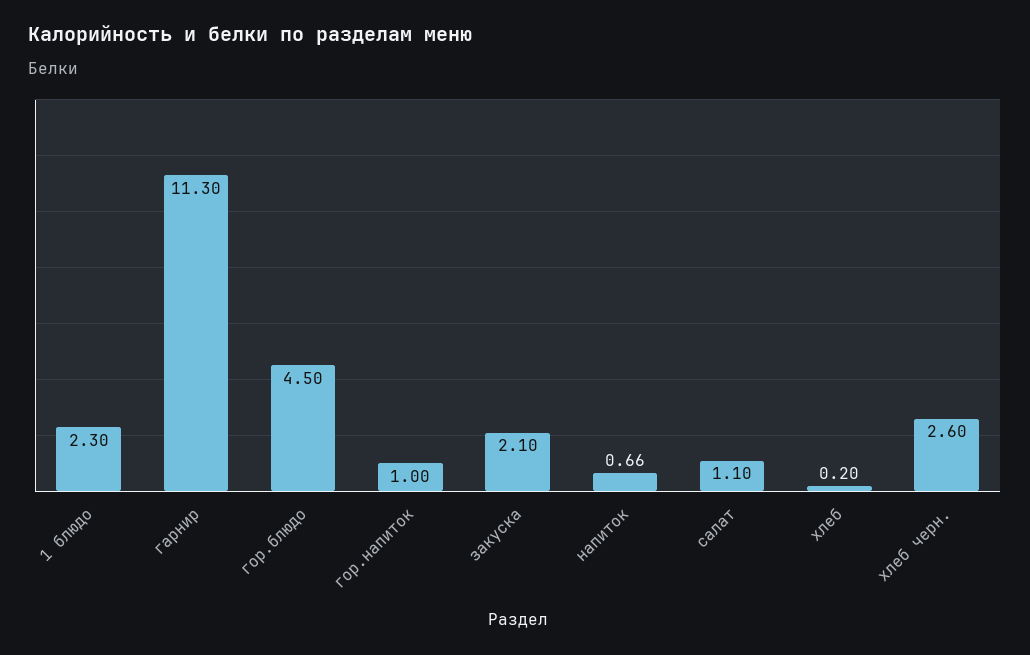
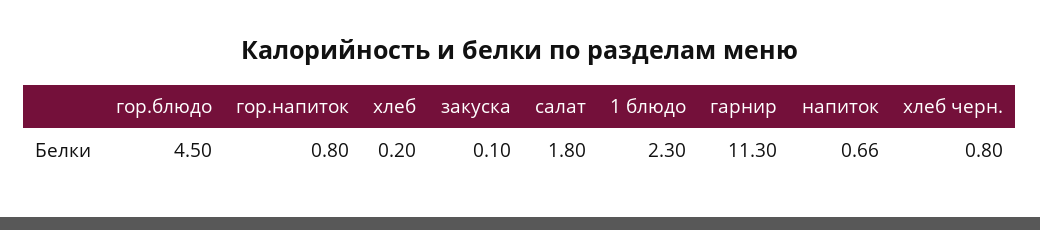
гор.напиток: 1 -> 0.8
закуска: 2.1 -> 0.1
салат: 1.1 -> 1.8
хлеб черн.: 2.6 -> 0.8

